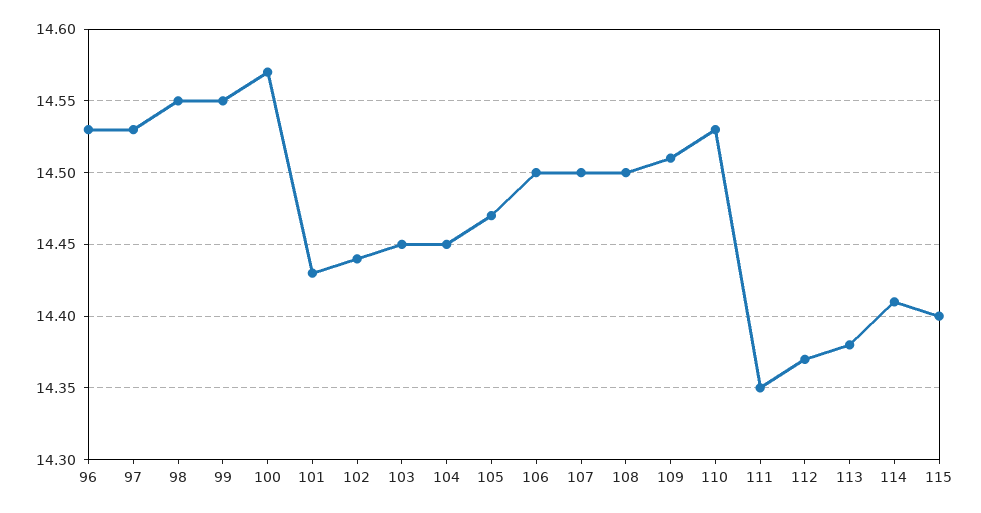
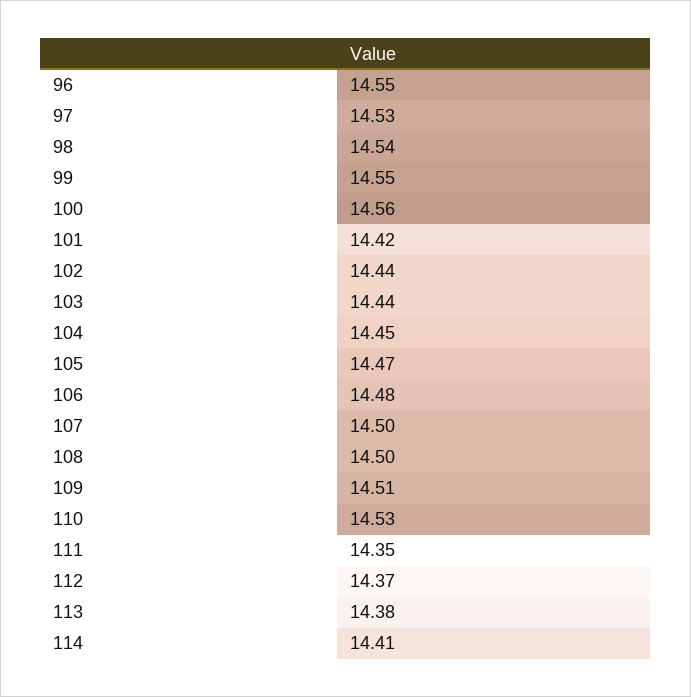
96: 14.53 -> 14.55
98: 14.55 -> 14.54
100: 14.57 -> 14.56
101: 14.43 -> 14.42
103: 14.45 -> 14.44
106: 14.5 -> 14.48
115: 14.4 -> none

